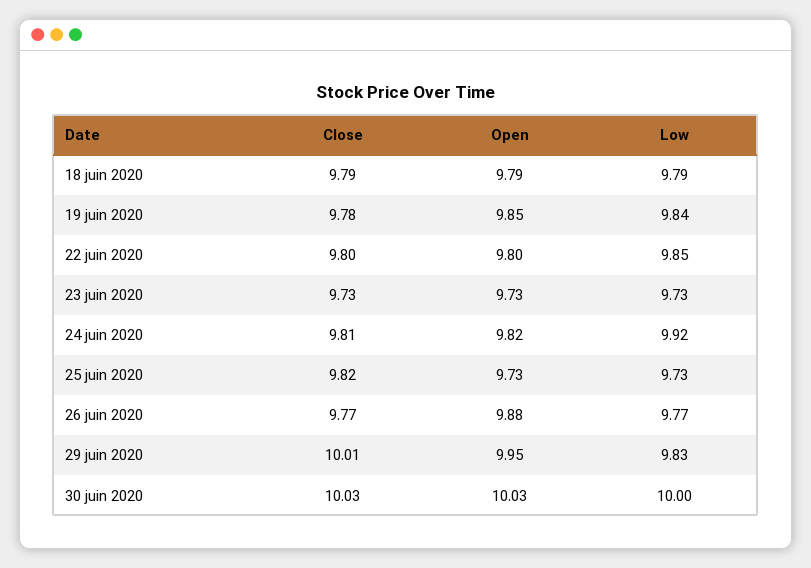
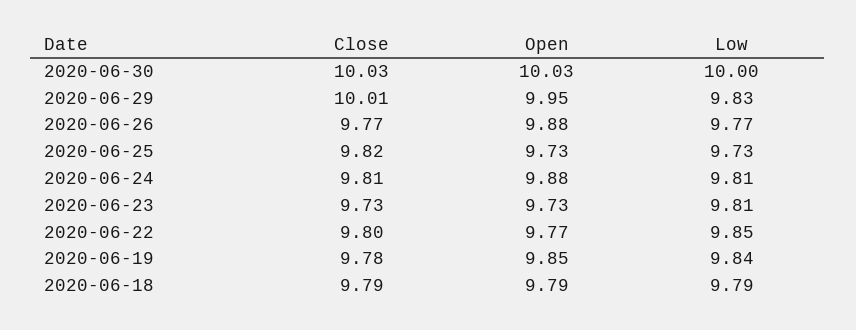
Open, 22 juin 2020: 9.8 -> 9.77
Low, 23 juin 2020: 9.73 -> 9.81
Open, 24 juin 2020: 9.82 -> 9.88
Low, 24 juin 2020: 9.92 -> 9.81

